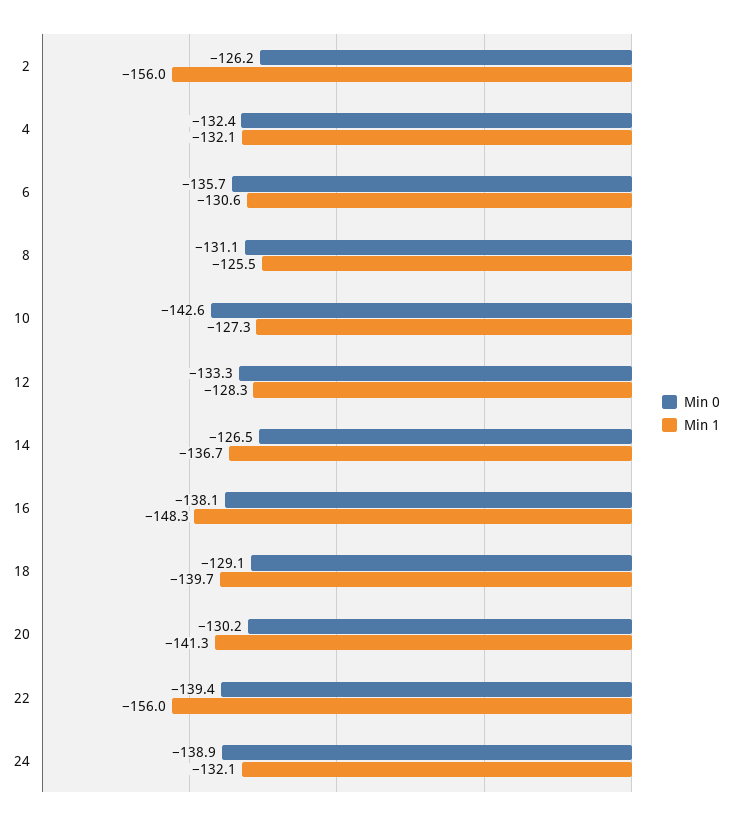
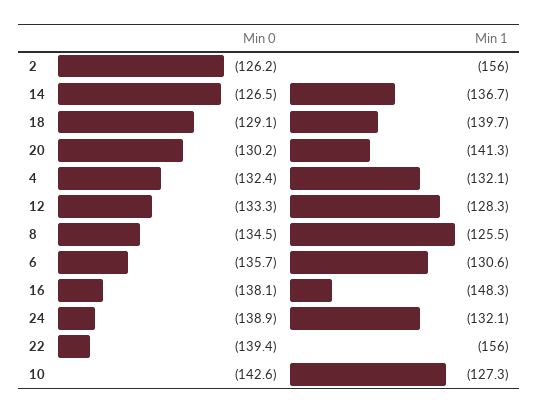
Min 0, 8: -131.1 -> -134.5

